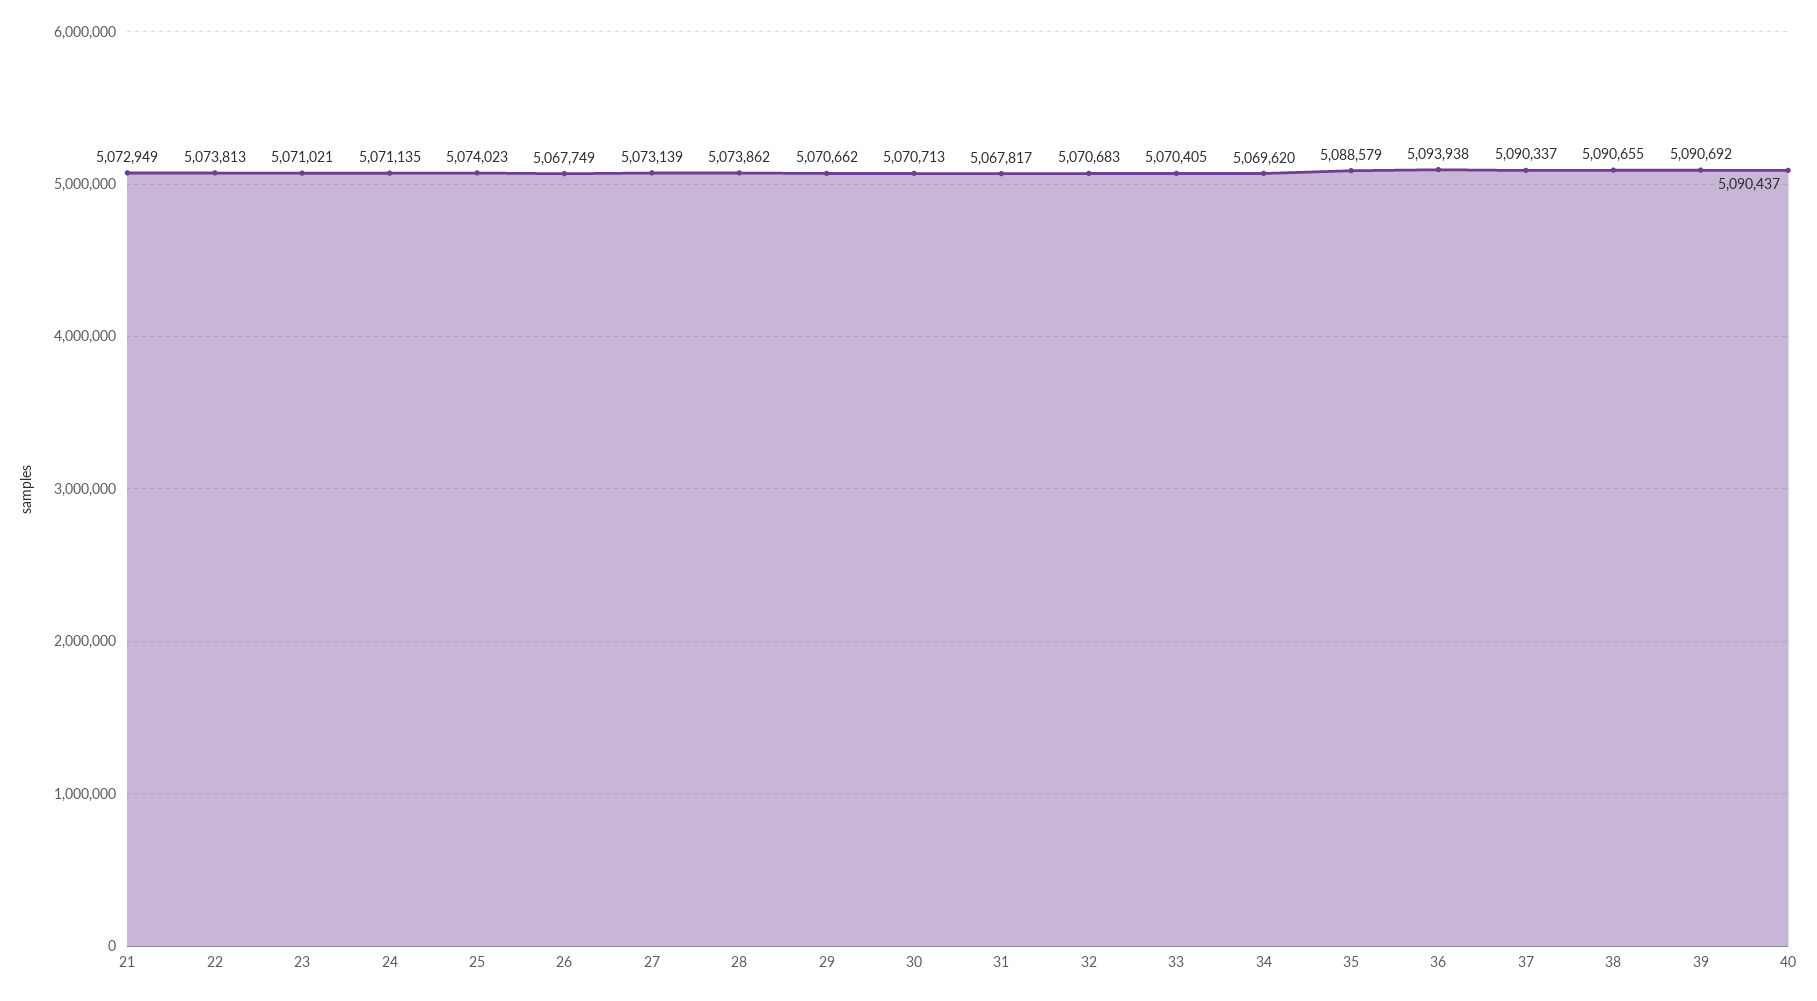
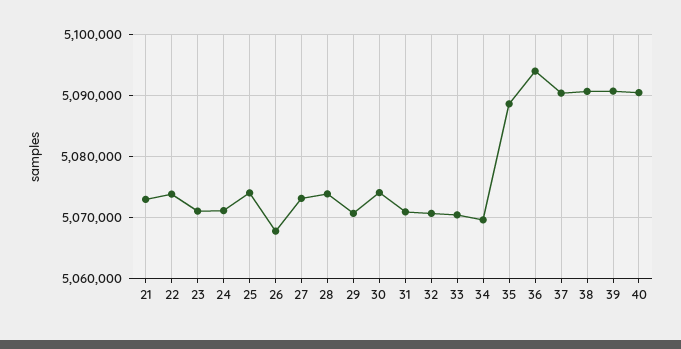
30: 5070713 -> 5074000
31: 5067817 -> 5071000

